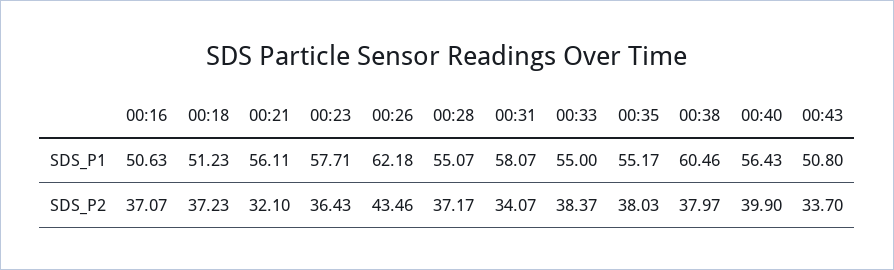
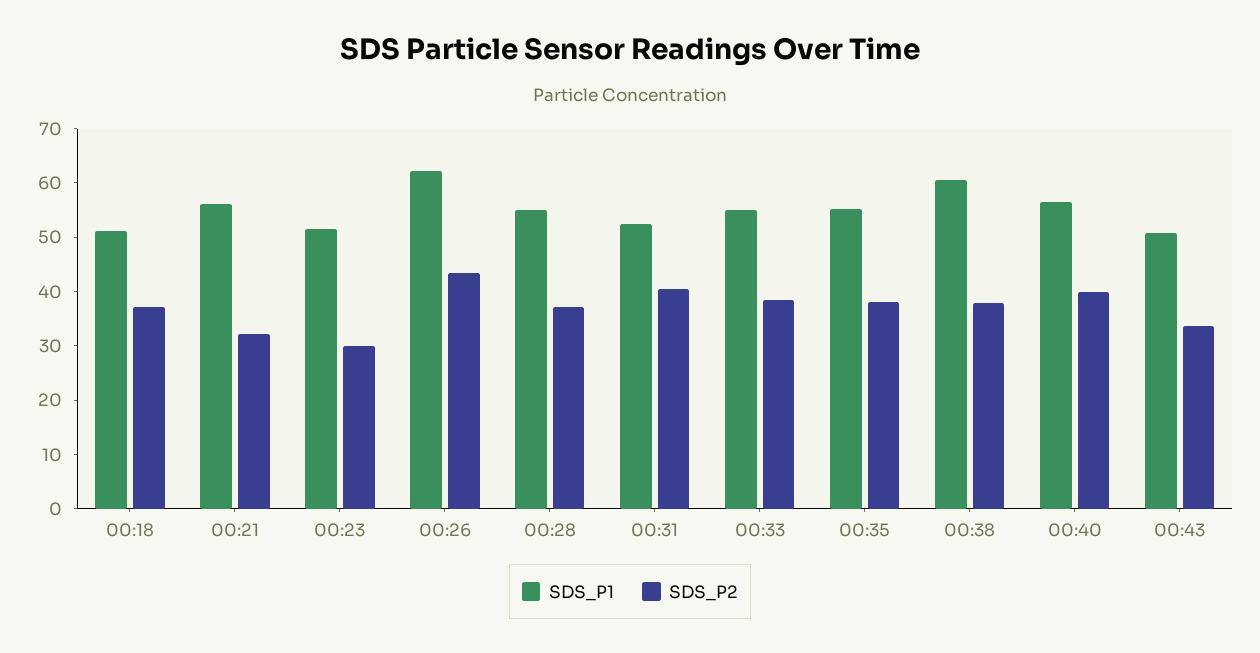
SDS_P1, 00:16: 50.63 -> none
SDS_P1, 00:23: 57.71 -> 52
SDS_P1, 00:31: 58.07 -> 52
SDS_P2, 00:16: 37.07 -> none
SDS_P2, 00:23: 36.43 -> 30
SDS_P2, 00:31: 34.07 -> 40

